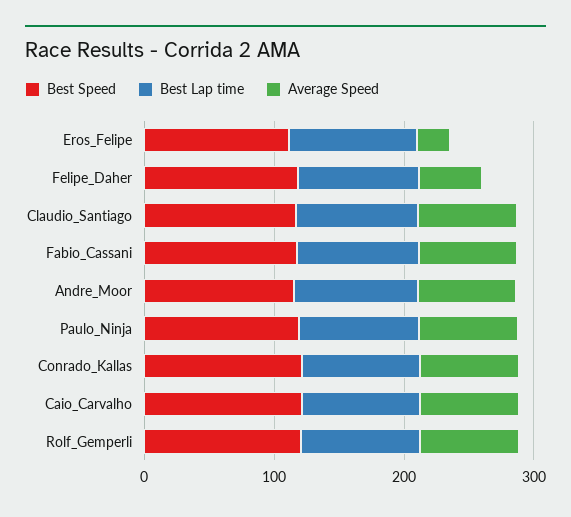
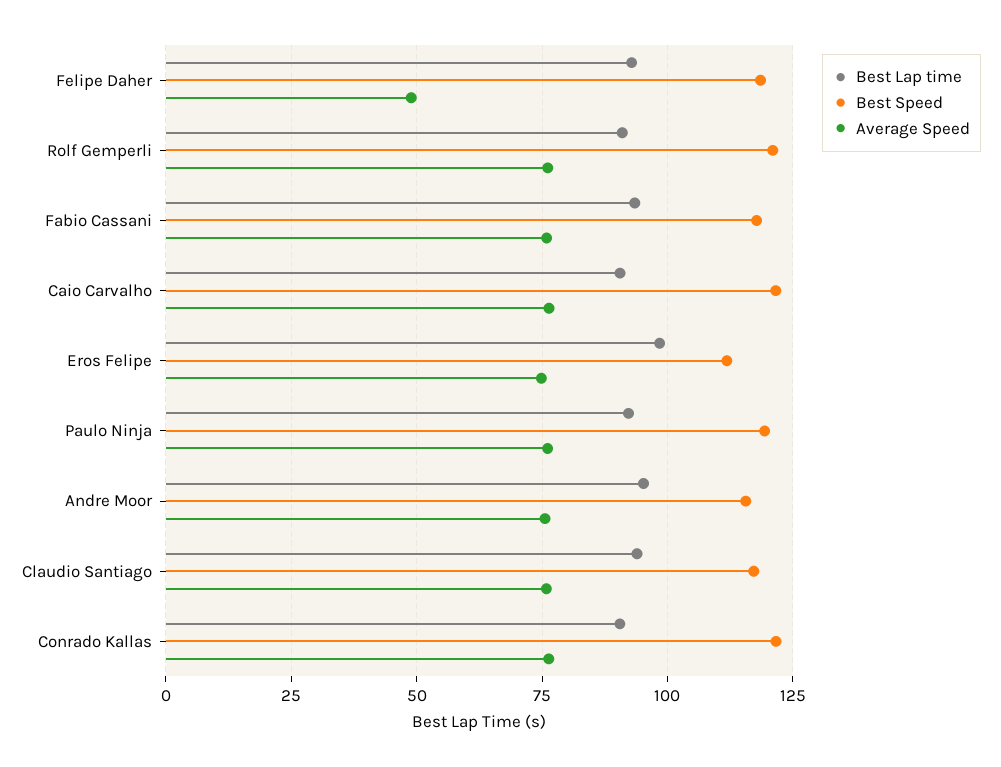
Average Speed, Eros_Felipe: 20 -> 75

